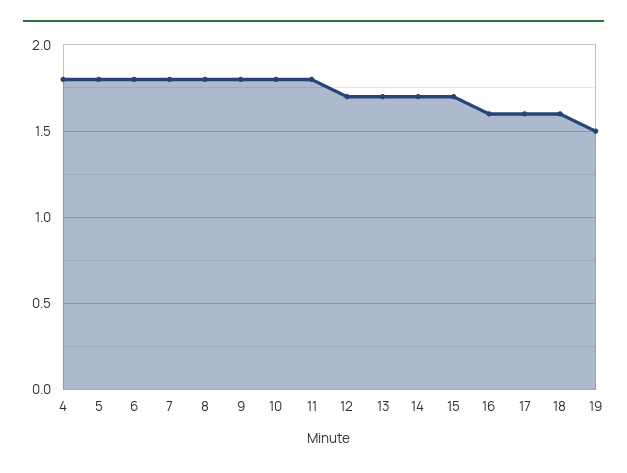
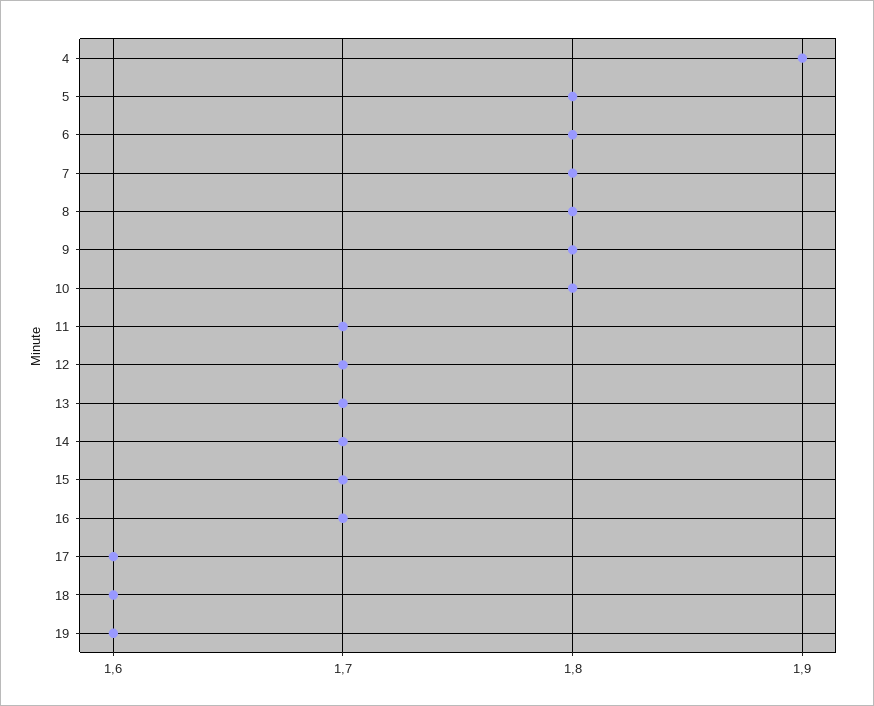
4: 1.8 -> 1.9
11: 1.8 -> 1.7
16: 1.6 -> 1.7
19: 1.5 -> 1.6

